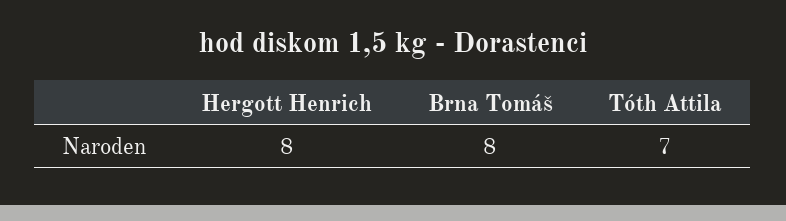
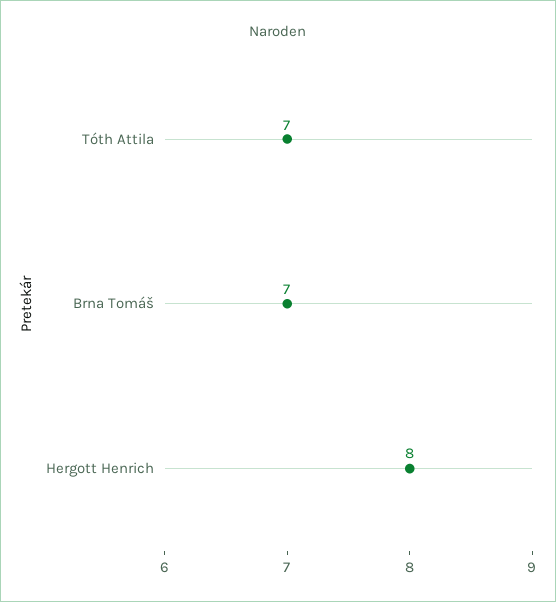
Brna Tomáš: 8 -> 7

